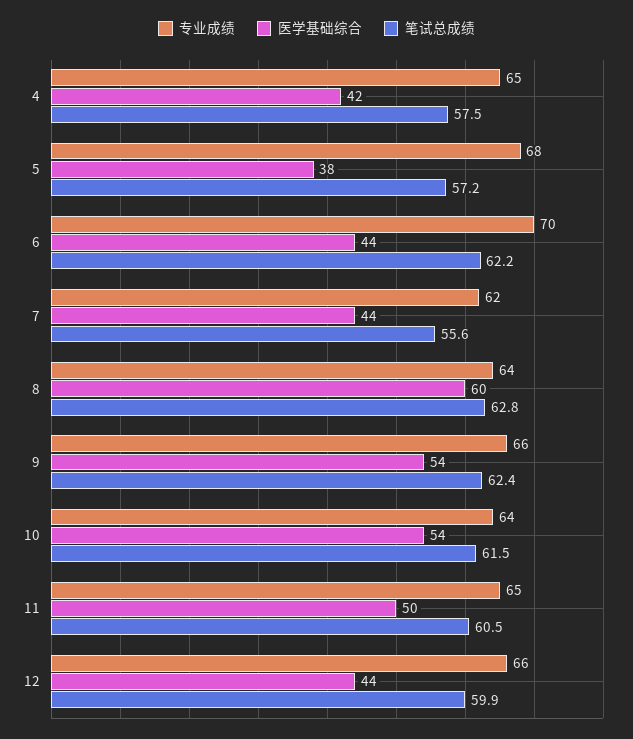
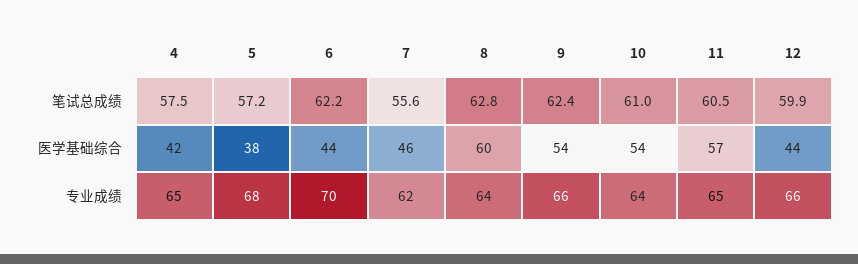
医学基础综合, 7: 44 -> 46
笔试总成绩, 10: 61.5 -> 61
医学基础综合, 11: 50 -> 57

